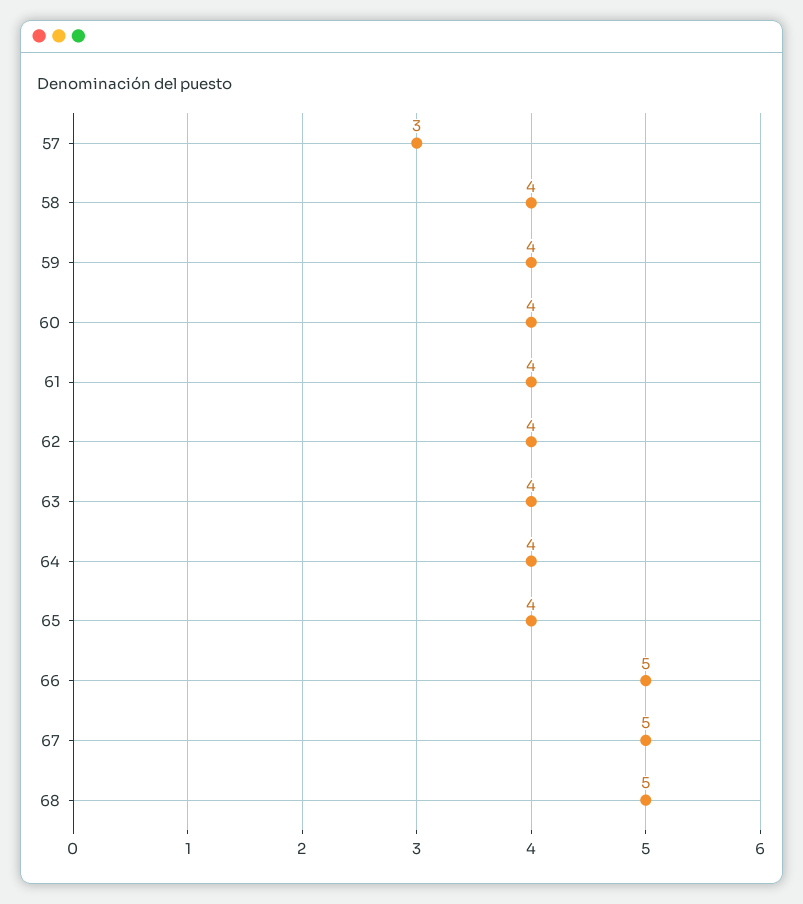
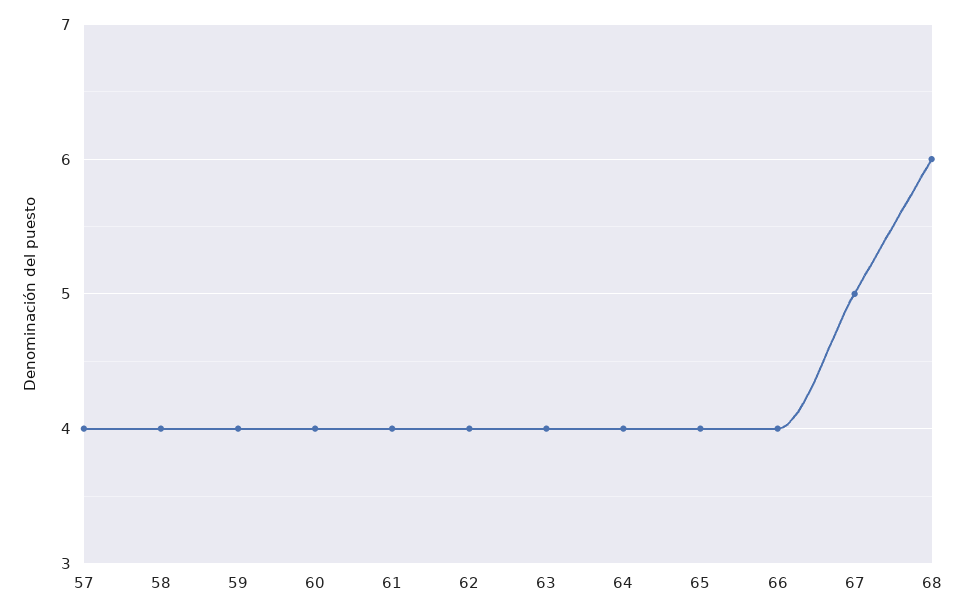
57: 3 -> 4
66: 5 -> 4
68: 5 -> 6

